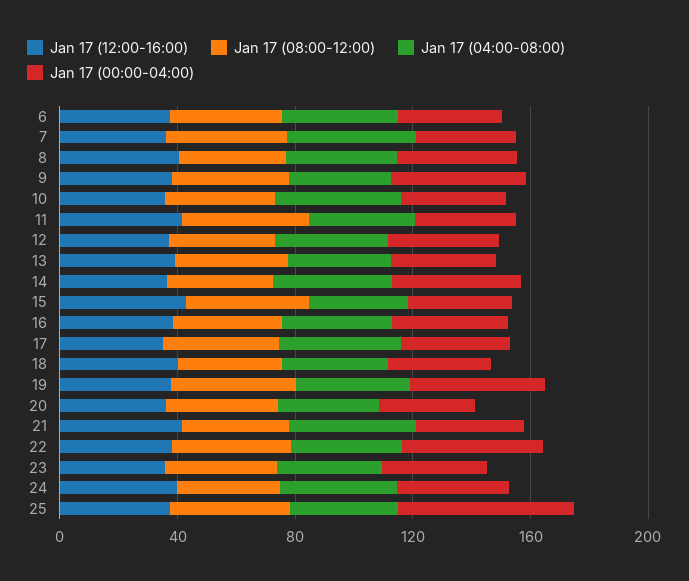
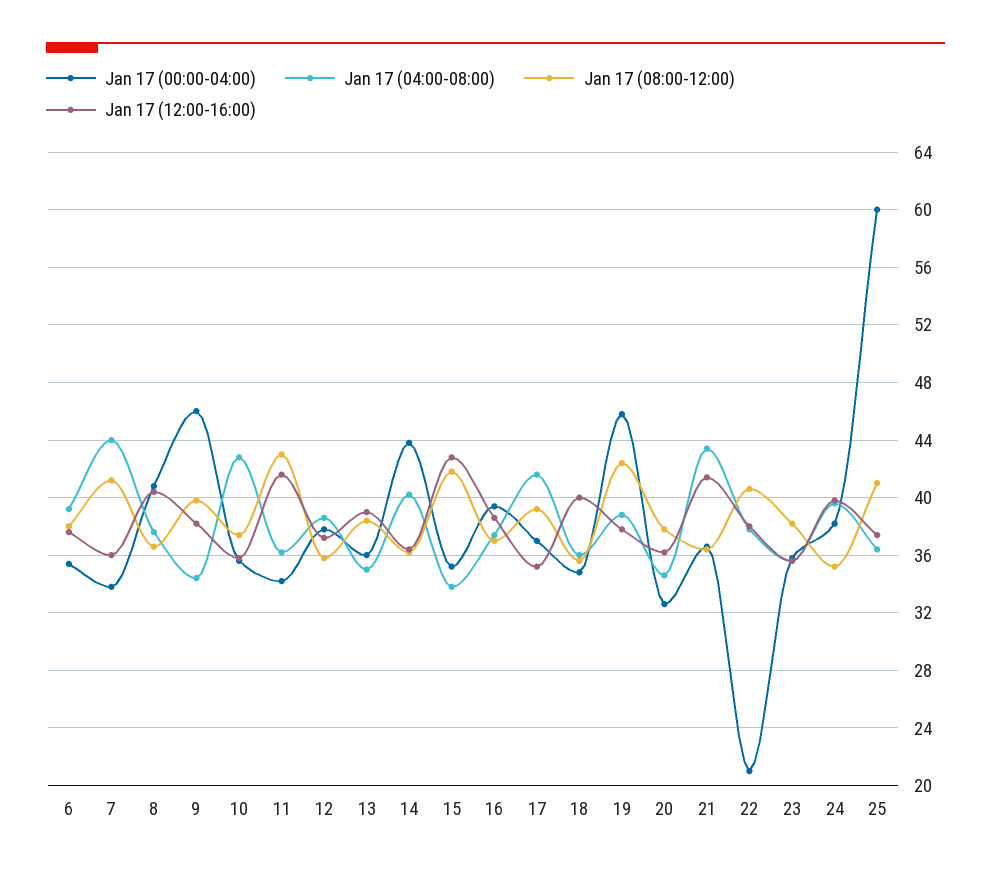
Jan 17 (00:00-04:00), 22: 50 -> 21

